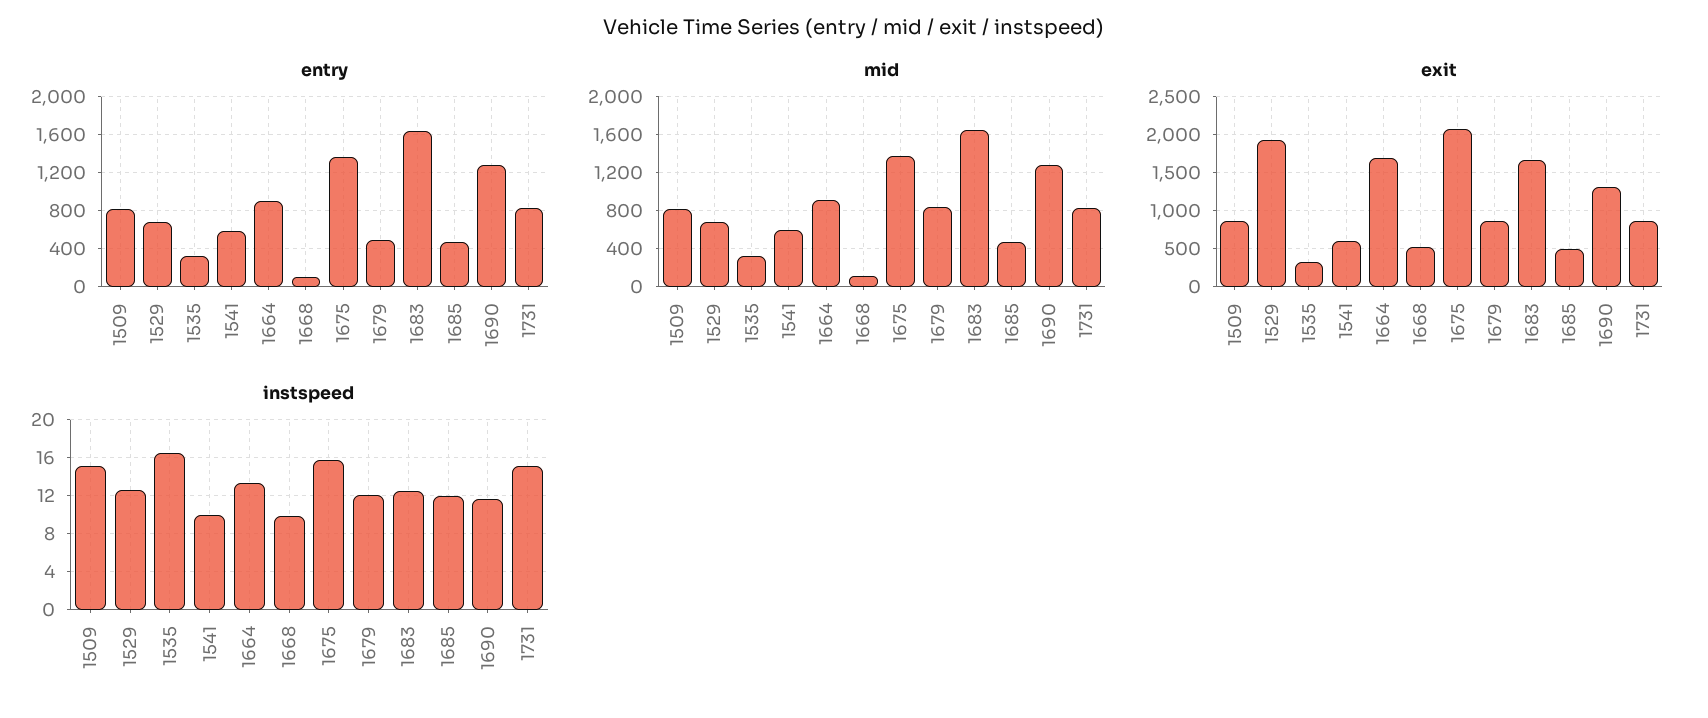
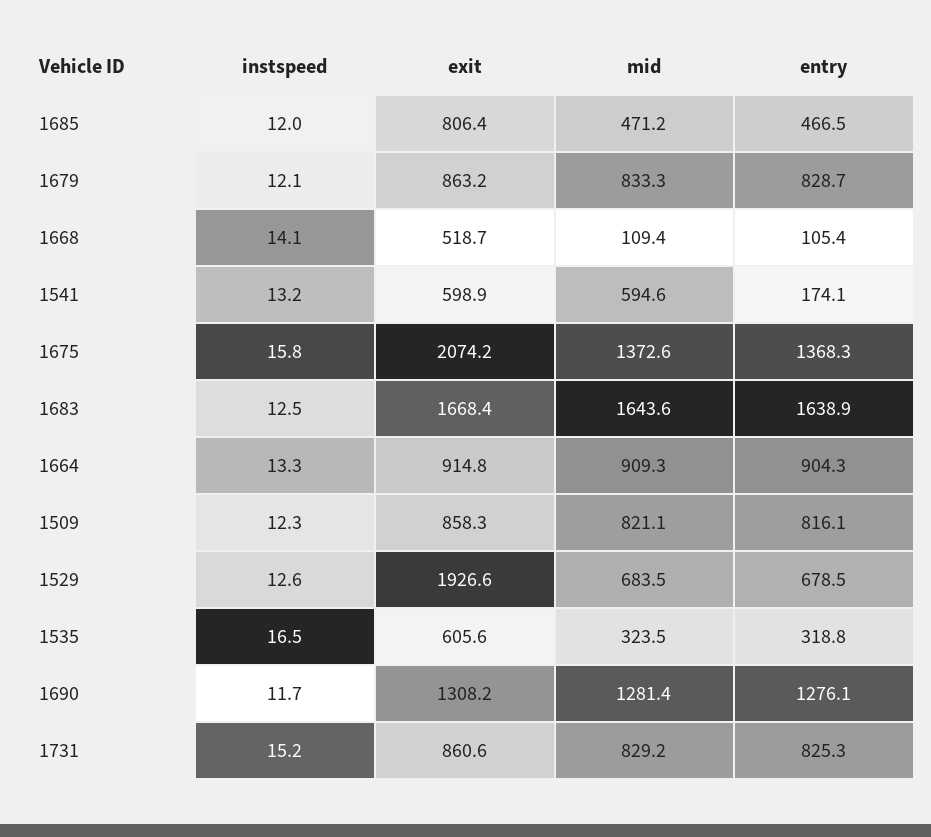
entry, 1541: 600 -> 174.1
entry, 1679: 500 -> 828.7
exit, 1535: 300 -> 605.6
exit, 1664: 1700 -> 914.8
exit, 1685: 500 -> 806.4
instspeed, 1509: 15 -> 12.3
instspeed, 1541: 10 -> 13.2
instspeed, 1668: 10 -> 14.1

